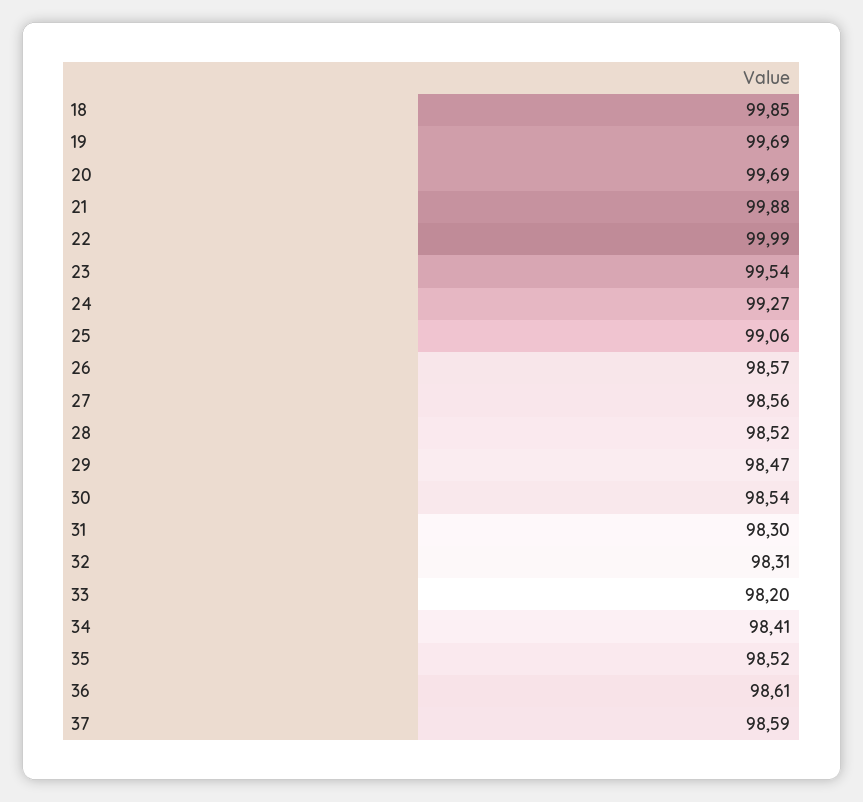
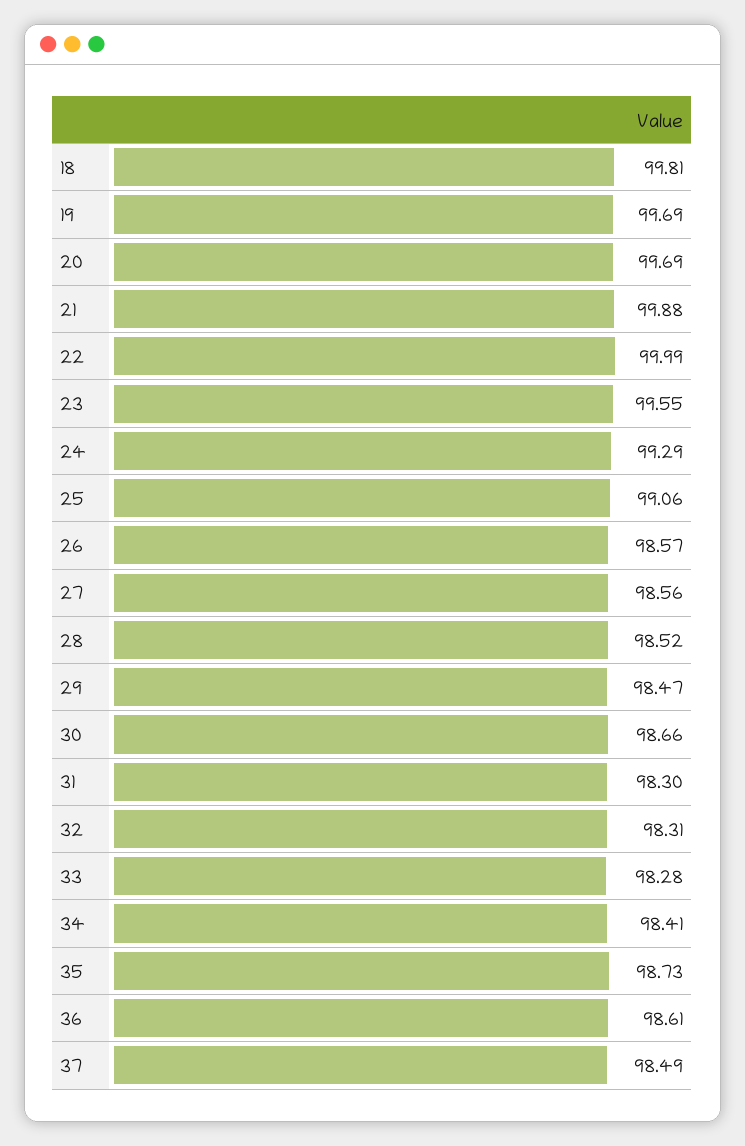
18: 99.85 -> 99.81
23: 99.54 -> 99.55
24: 99.27 -> 99.29
30: 98.54 -> 98.66
33: 98.2 -> 98.28
35: 98.52 -> 98.73
37: 98.59 -> 98.49

